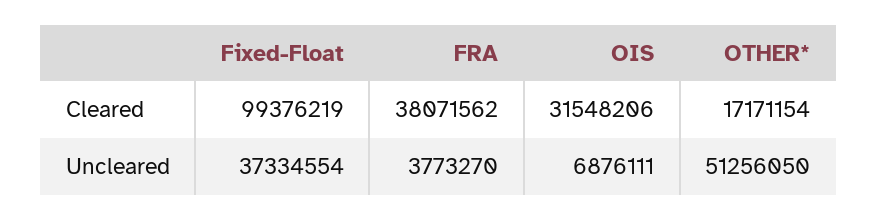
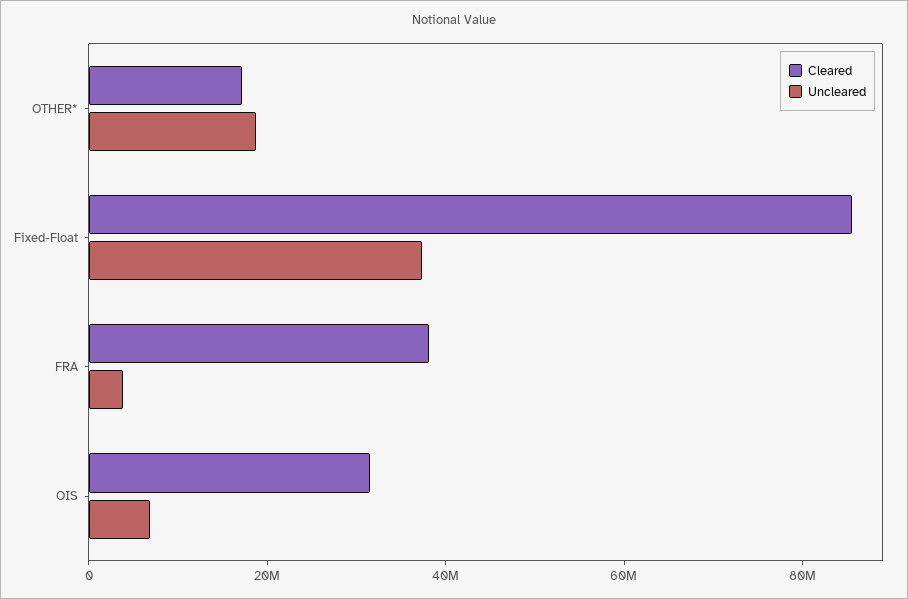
Cleared, Fixed-Float: 99376219 -> 85000000
Uncleared, OTHER*: 51256050 -> 20000000

